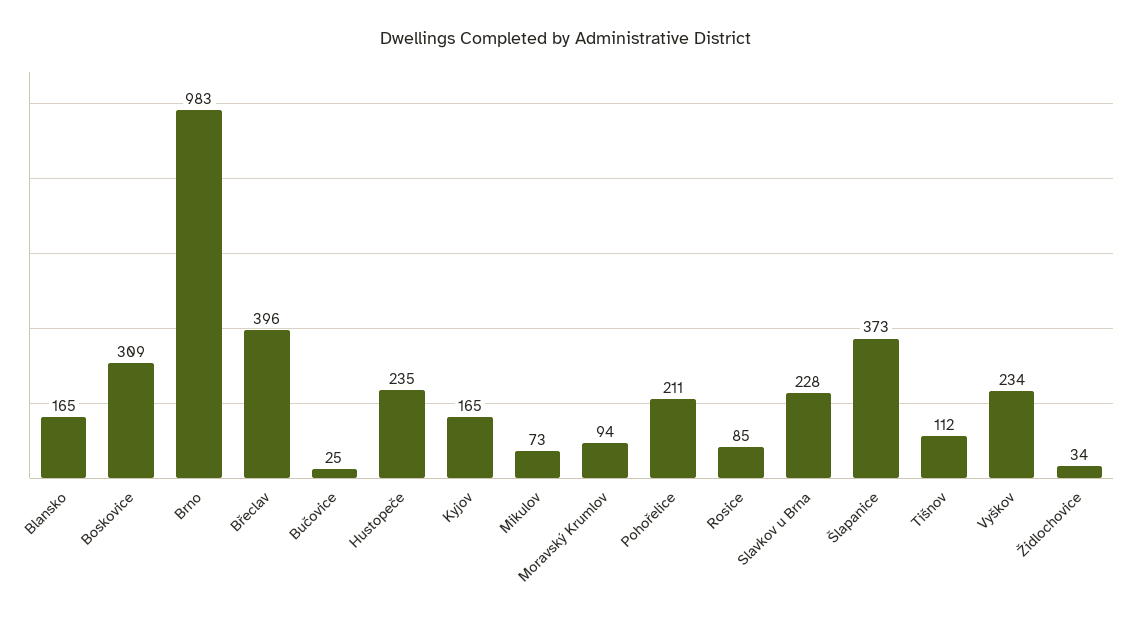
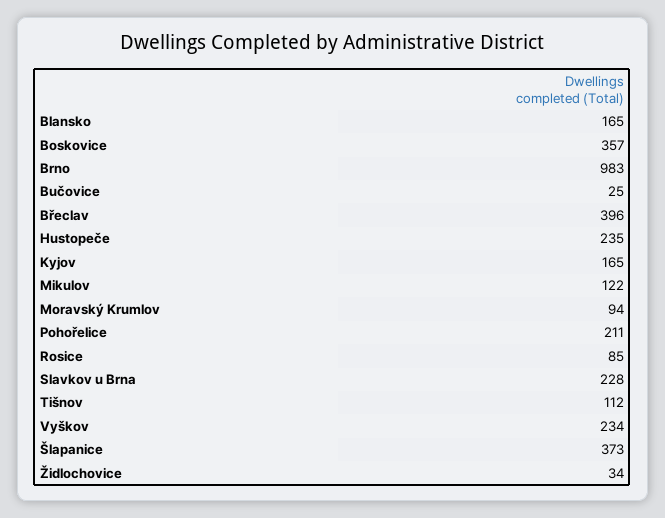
Boskovice: 309 -> 357
Mikulov: 73 -> 122

